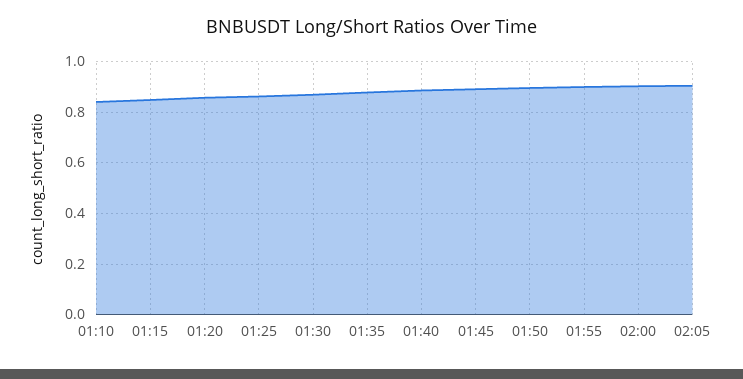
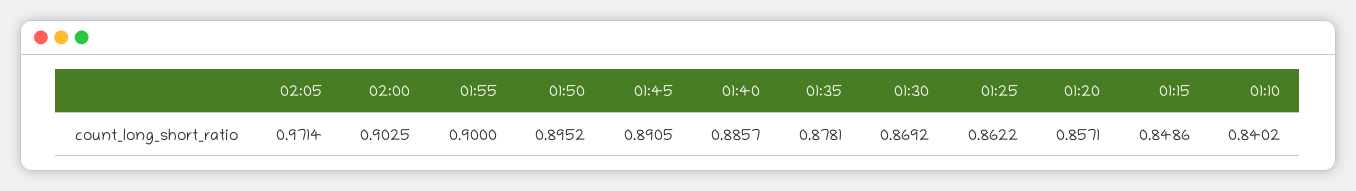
02:05: 0.9 -> 0.9714

